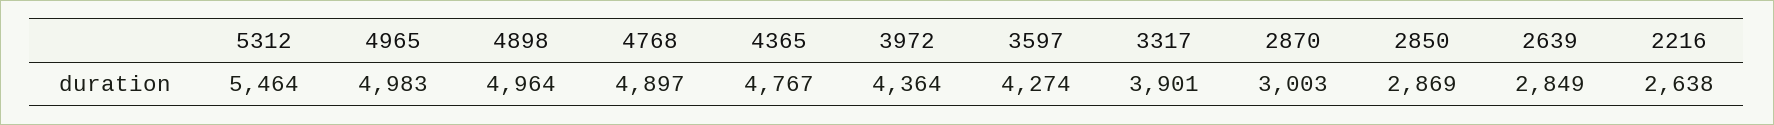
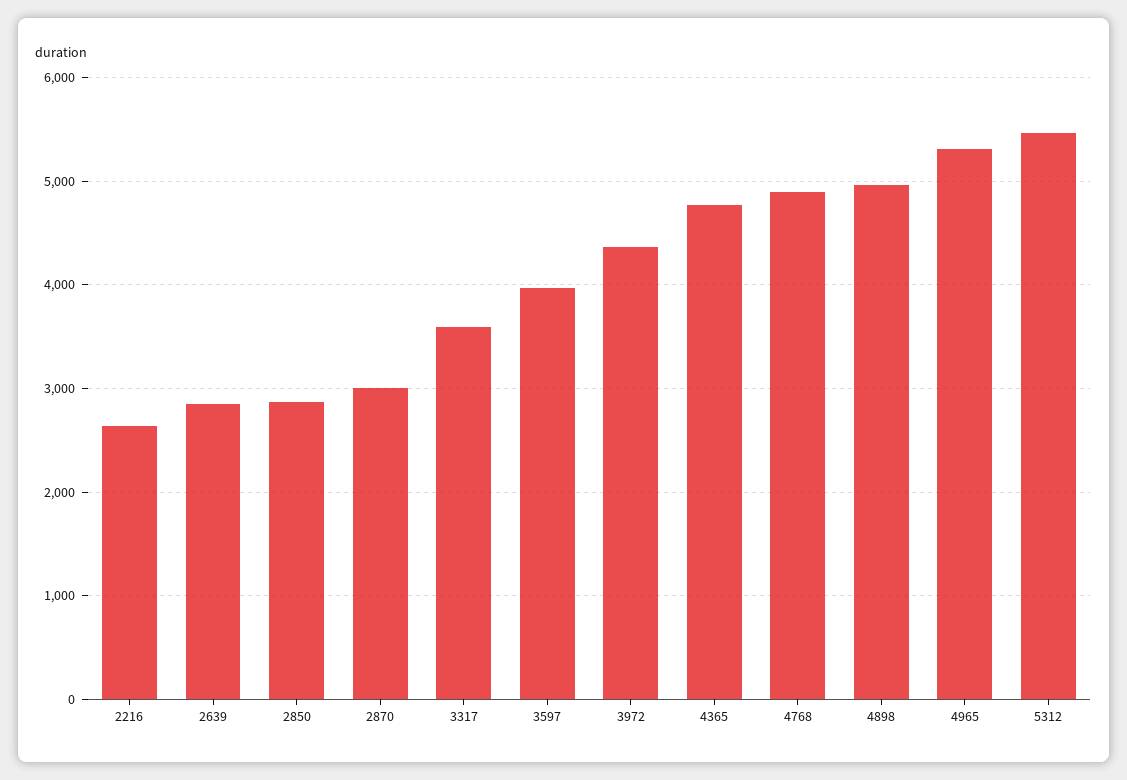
4965: 4983 -> 5300
3597: 4274 -> 4000
3317: 3901 -> 3600

